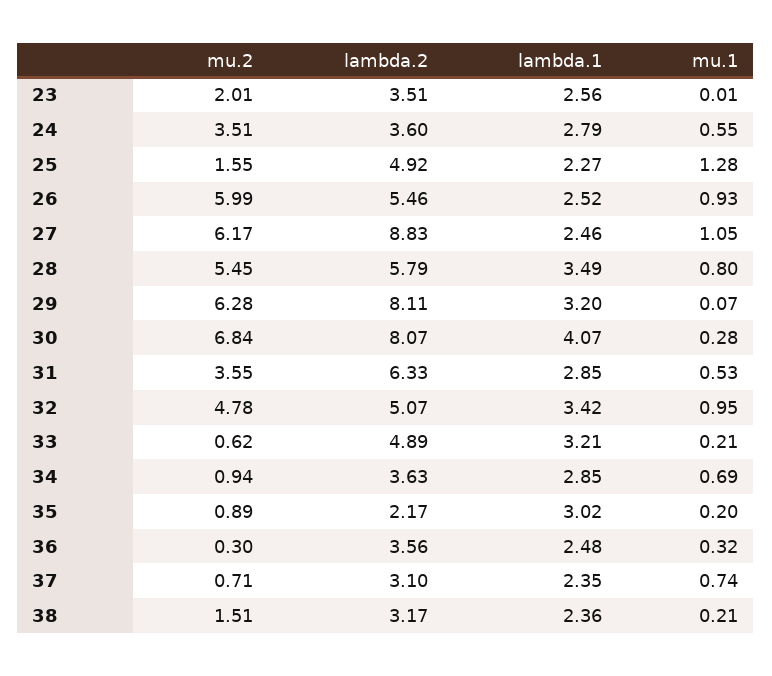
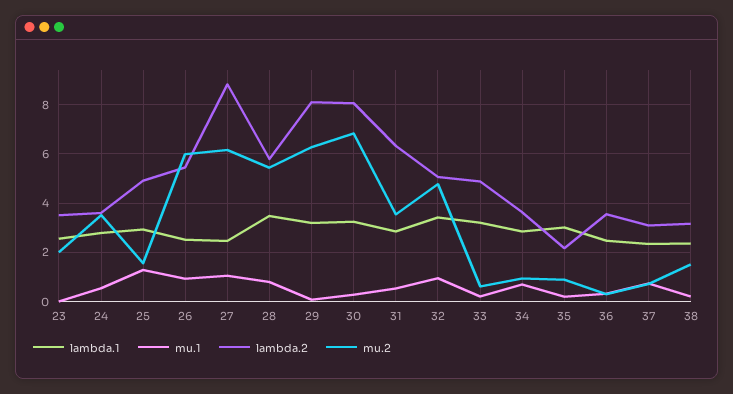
lambda.1, 25: 2.27 -> 3
lambda.1, 30: 4.07 -> 3.25

